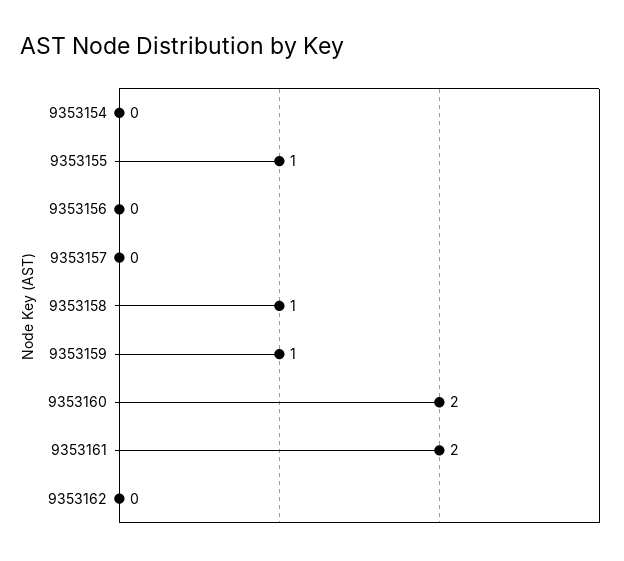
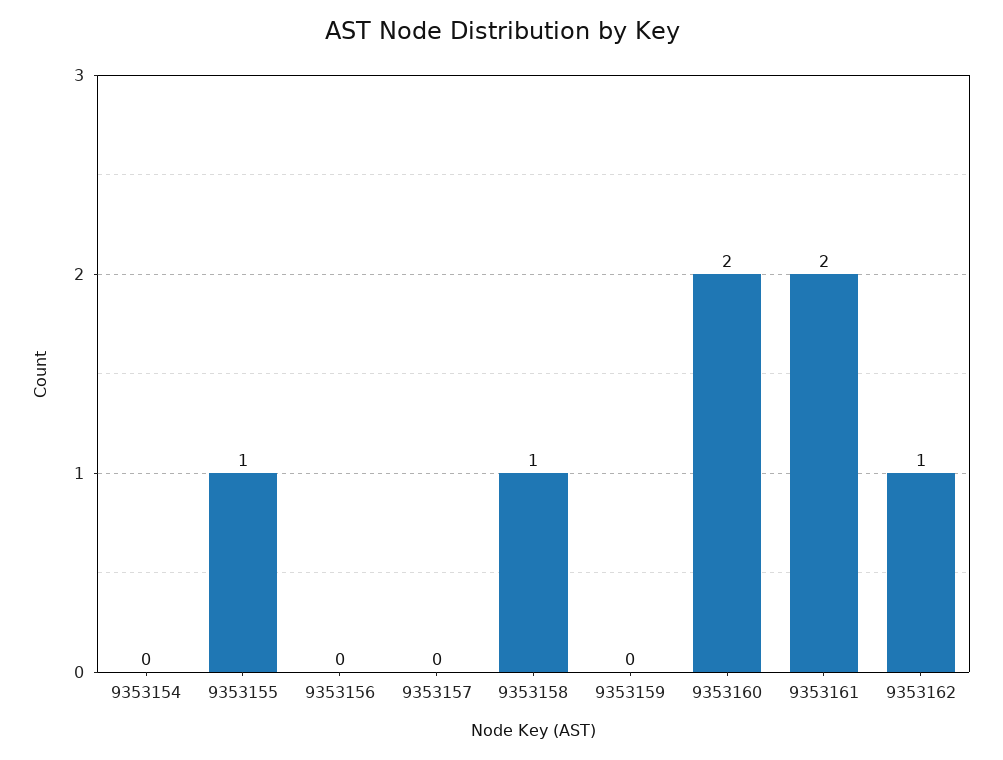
9353159: 1 -> 0
9353162: 0 -> 1

